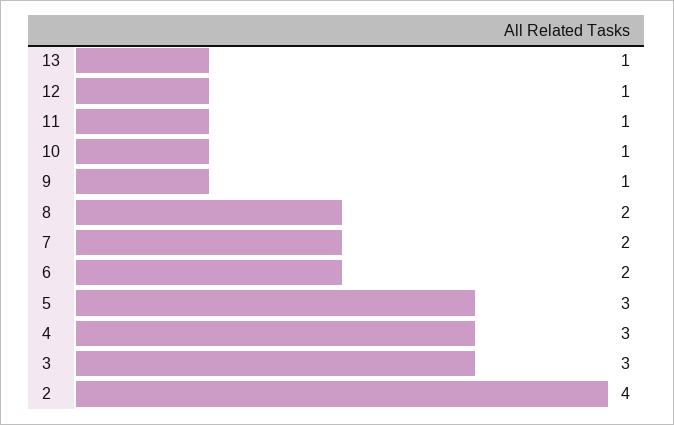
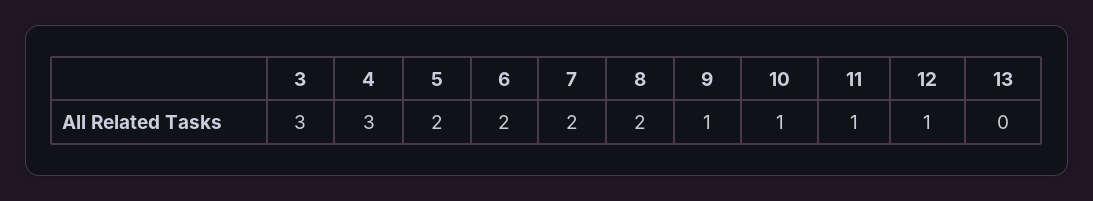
13: 1 -> 0
5: 3 -> 2
2: 4 -> none

